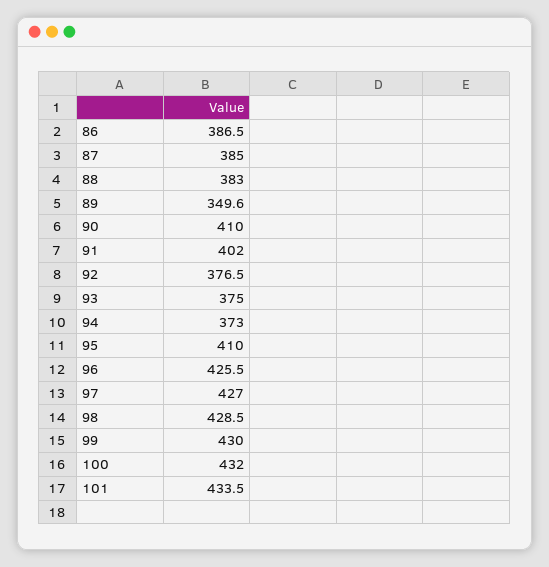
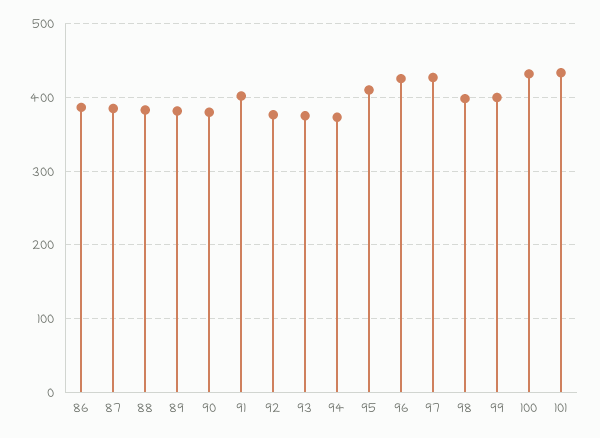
89: 349.6 -> 380
90: 410 -> 380
98: 428.5 -> 400
99: 430 -> 400

